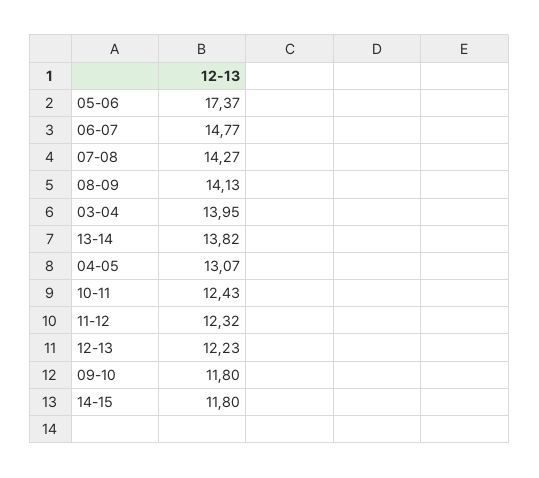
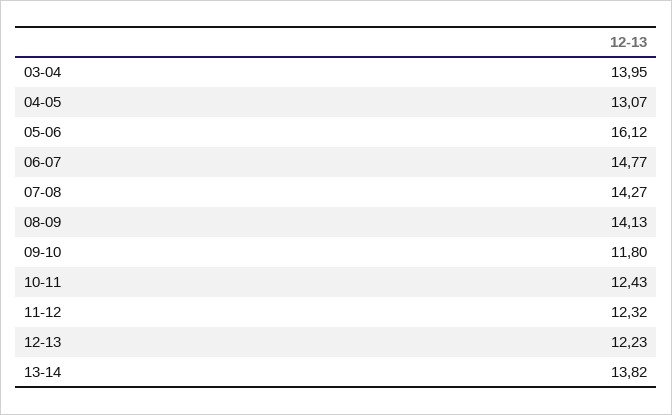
05-06: 17.37 -> 16.12
14-15: 11.8 -> none

